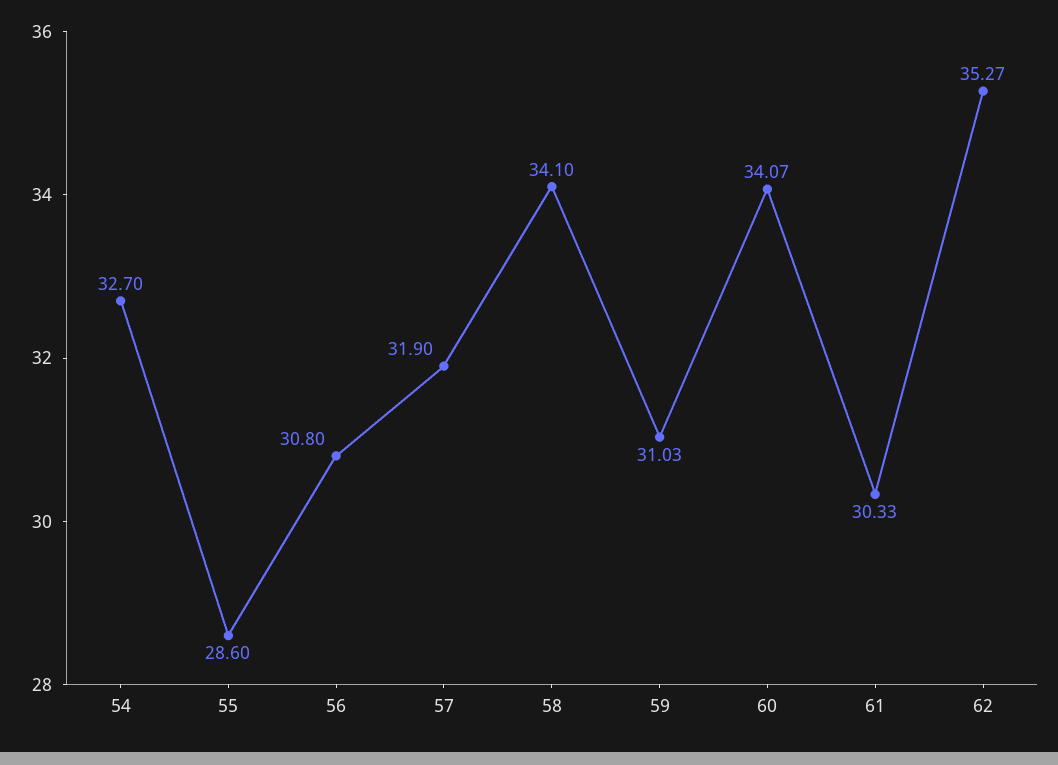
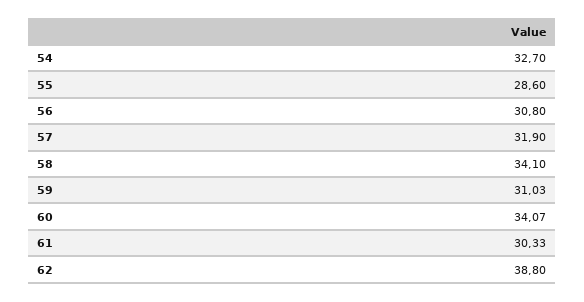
62: 35.27 -> 38.8

